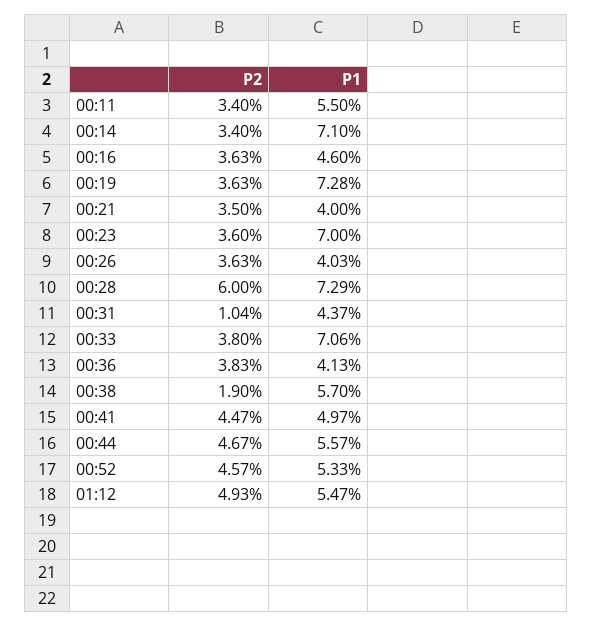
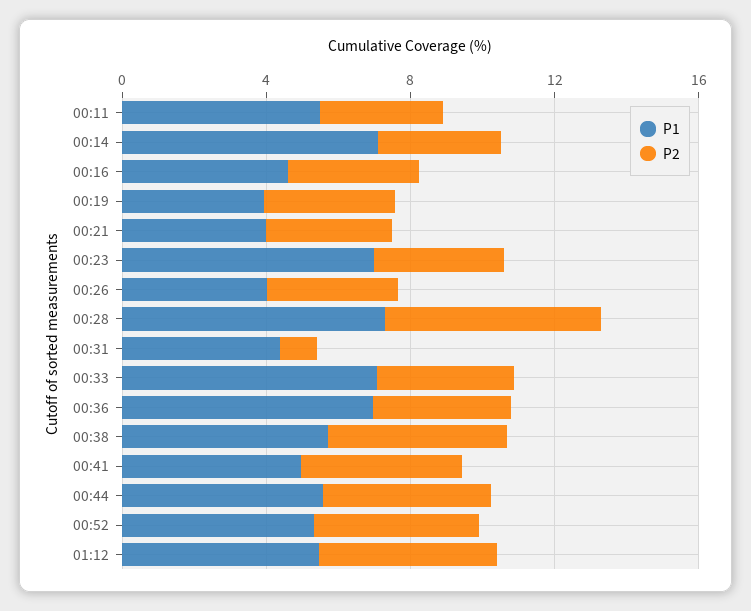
P1, 00:19: 7.28 -> 4
P1, 00:36: 4.13 -> 7
P2, 00:38: 1.9 -> 5

